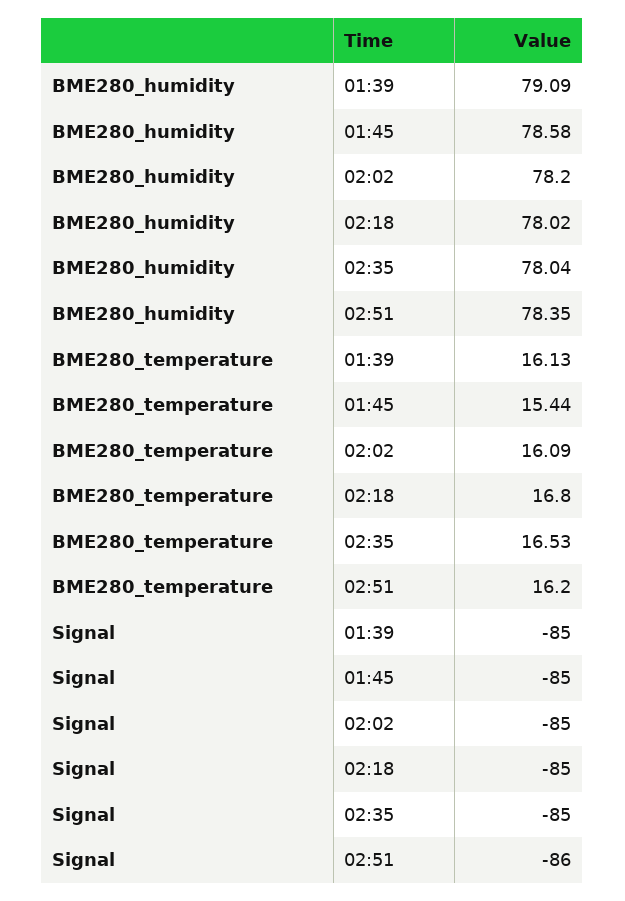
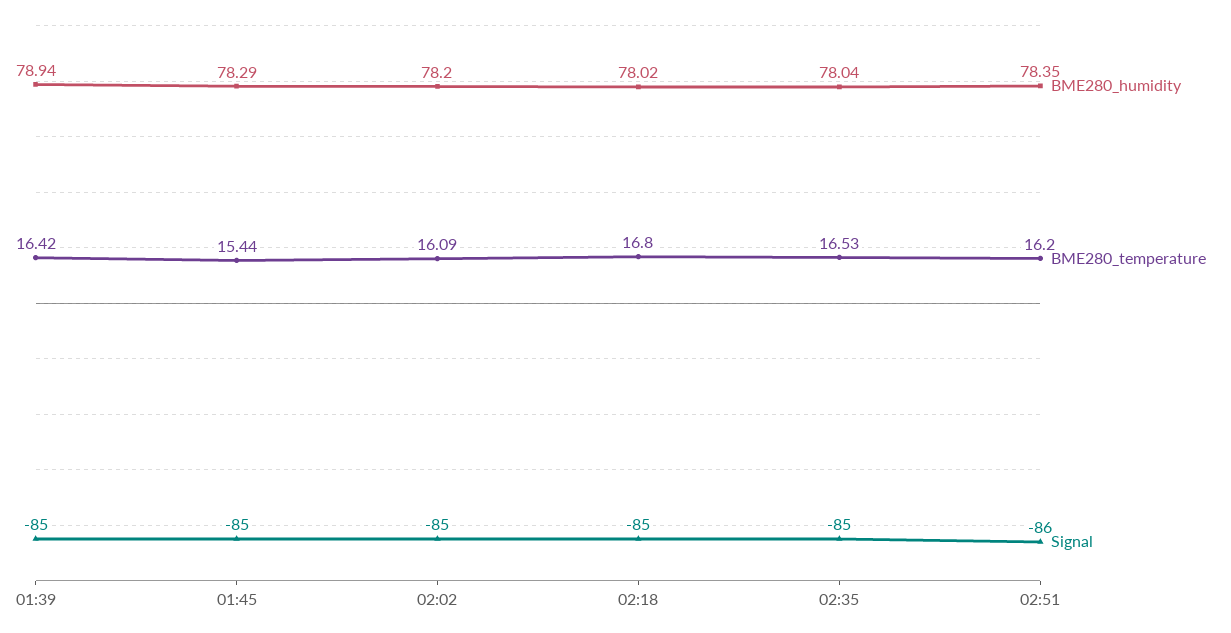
BME280_humidity, 01:39: 79.09 -> 78.94
BME280_humidity, 01:45: 78.58 -> 78.29
BME280_temperature, 01:39: 16.13 -> 16.42

